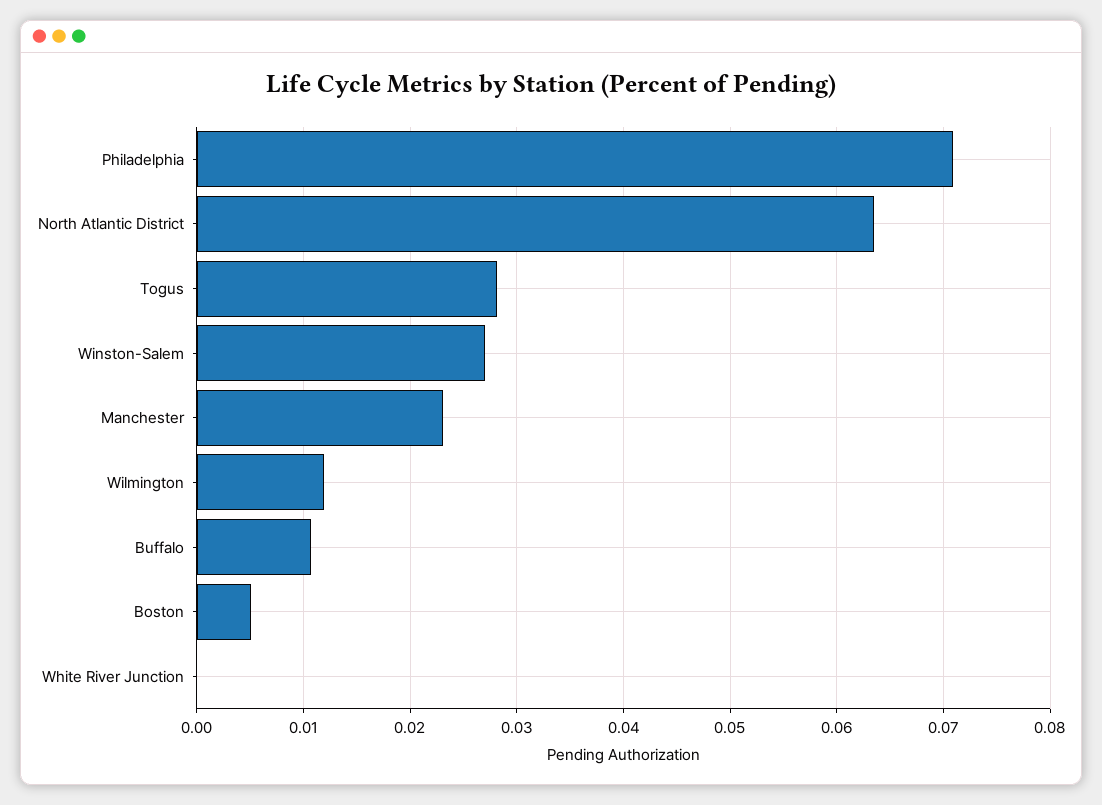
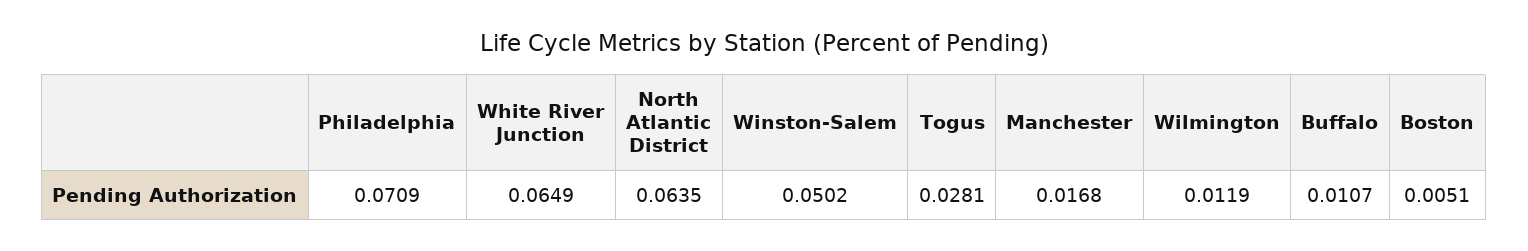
Winston-Salem: 0.027 -> 0.0502
Manchester: 0.023 -> 0.0168
White River Junction: 0 -> 0.0649

